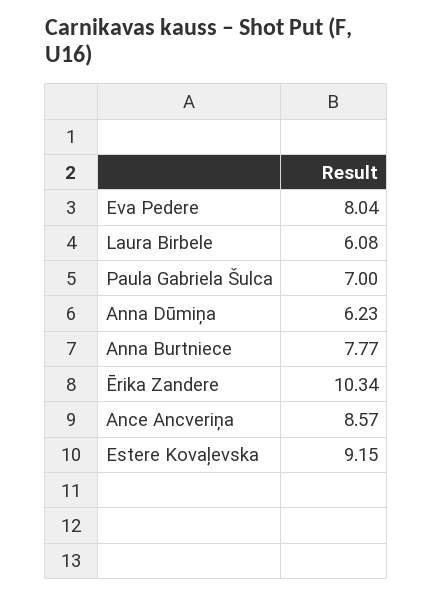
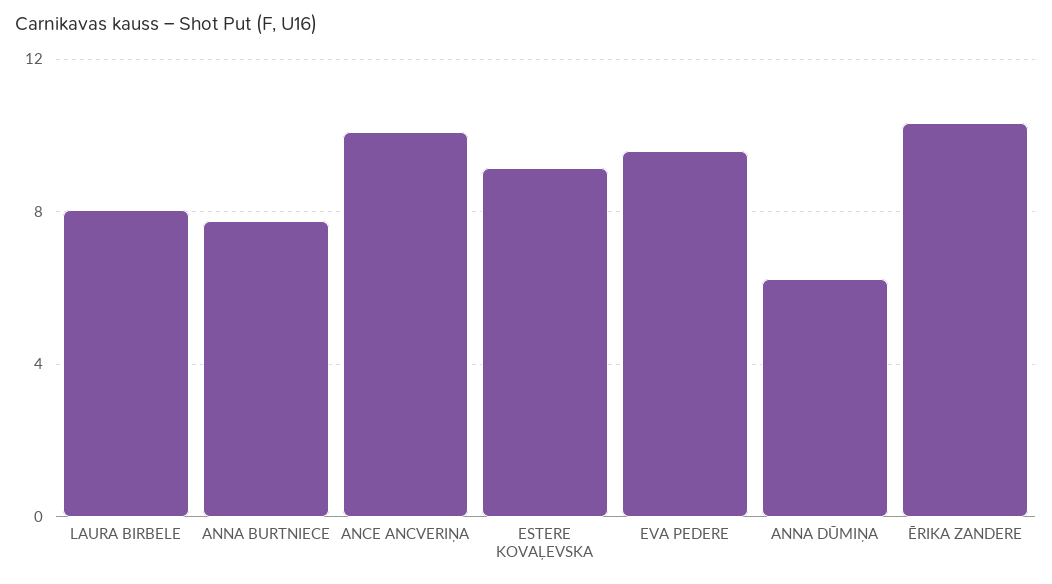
Eva Pedere: 8.04 -> 9.5
Laura Birbele: 6.08 -> 8
Paula Gabriela Šulca: 7 -> none
Ance Ancveriņa: 8.57 -> 10

